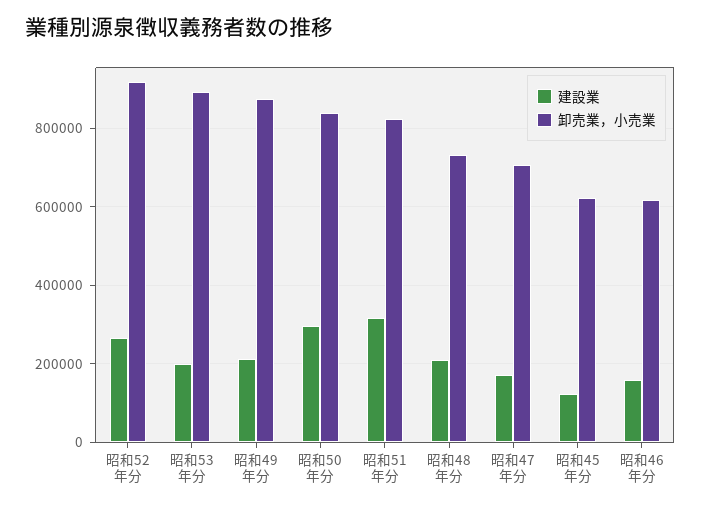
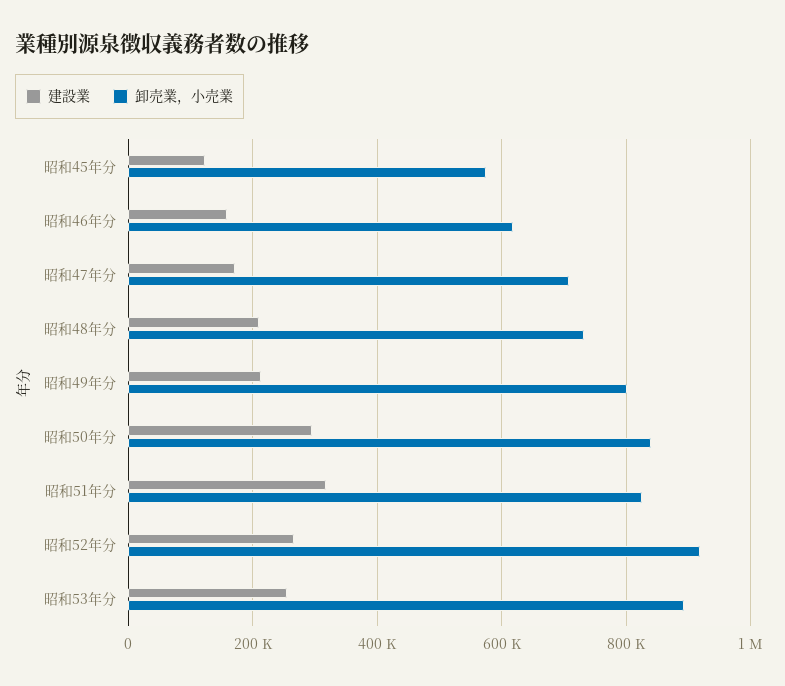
建設業, 昭和53年分: 200000 -> 260000
卸売業，小売業, 昭和49年分: 880000 -> 800000
卸売業，小売業, 昭和45年分: 620000 -> 580000

